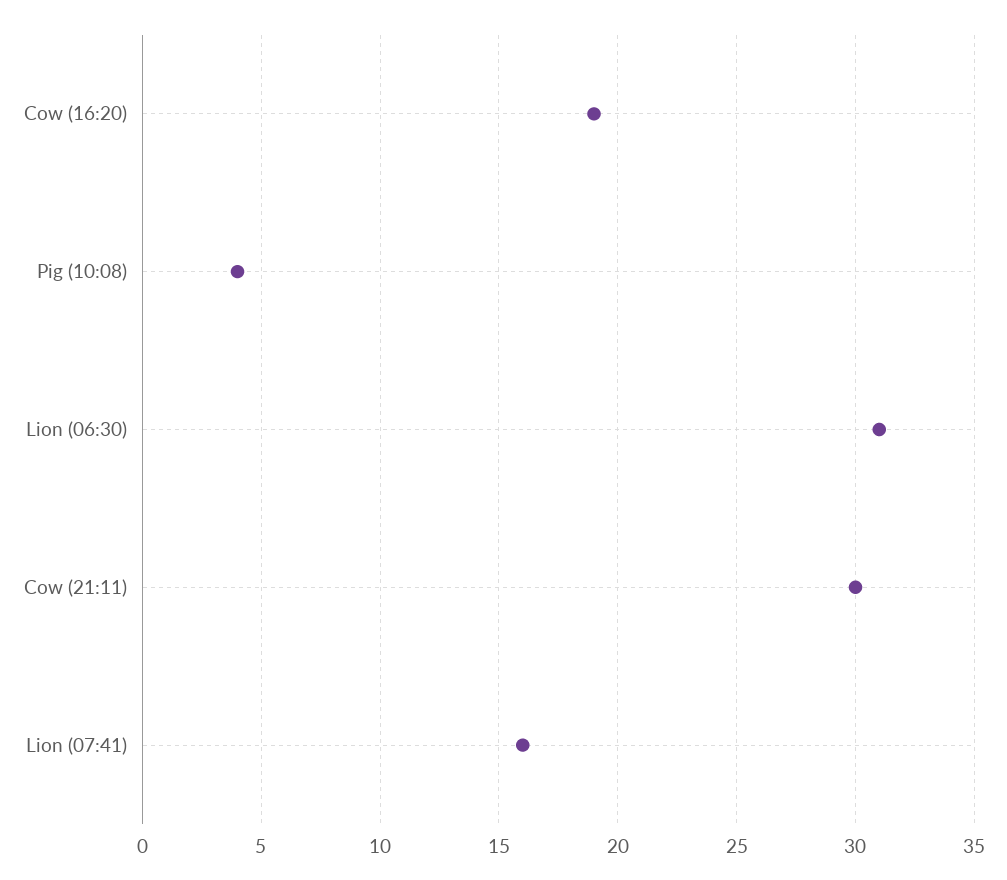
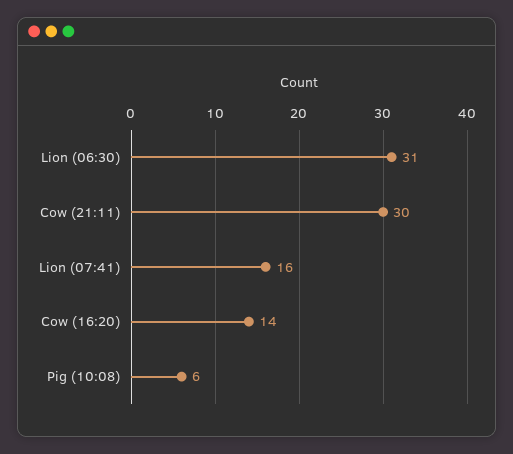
Cow (16:20): 19 -> 14
Pig (10:08): 4 -> 6

